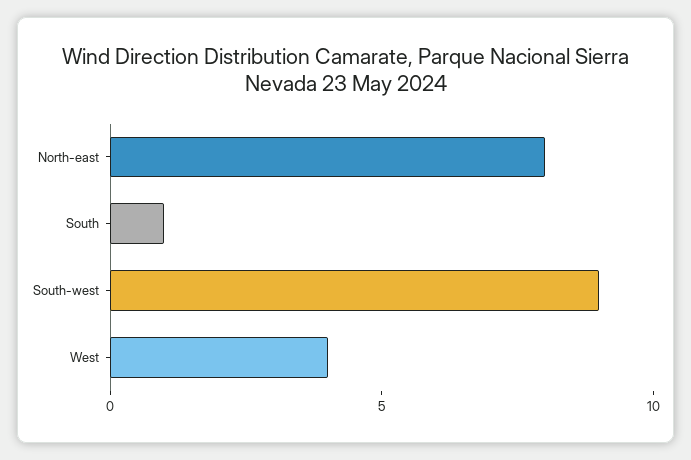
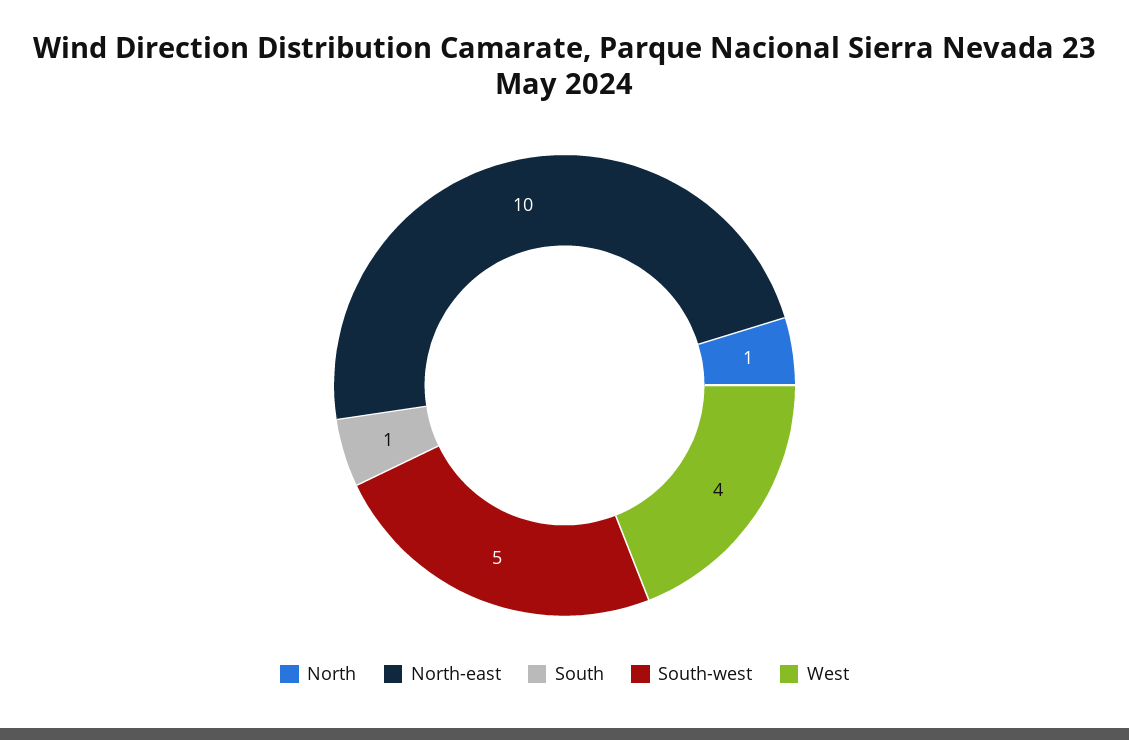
North-east: 8 -> 10
South-west: 9 -> 5
North: none -> 1

